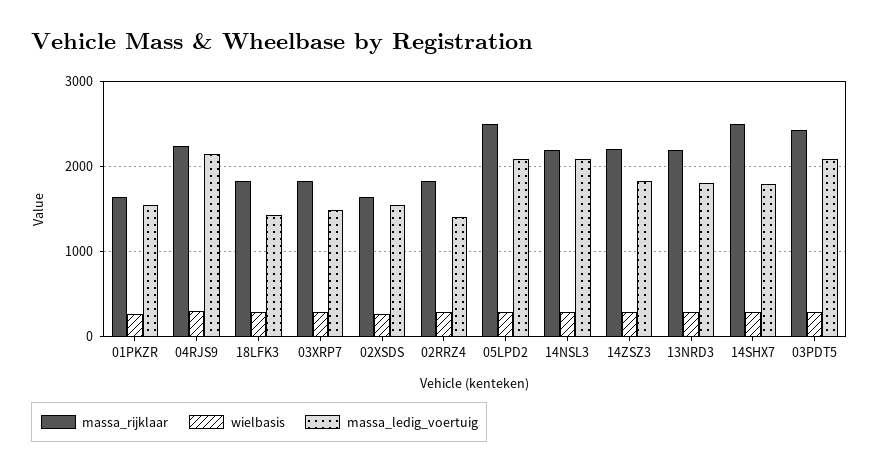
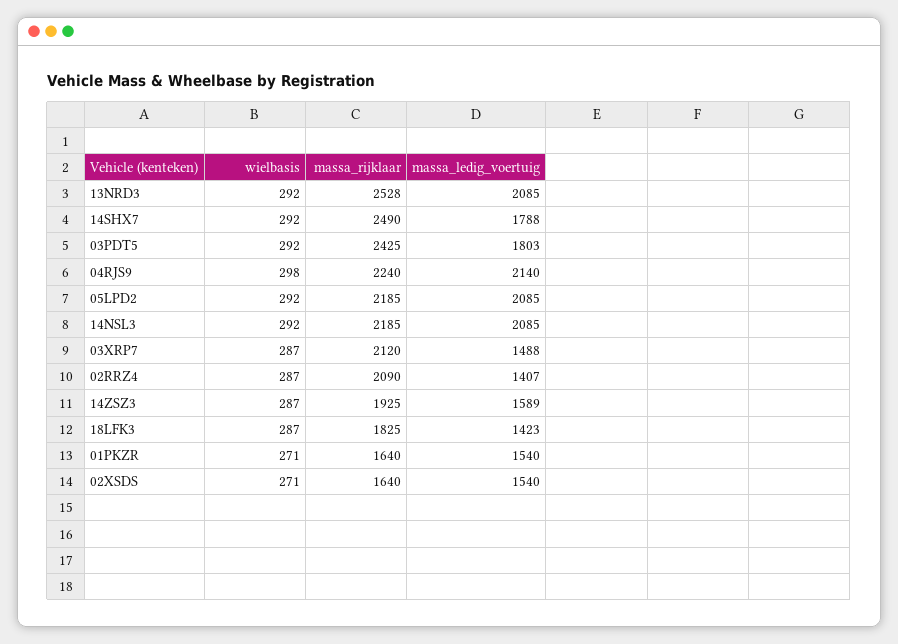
massa_rijklaar, 03XRP7: 1800 -> 2120
massa_rijklaar, 02RRZ4: 1800 -> 2090
massa_rijklaar, 05LPD2: 2500 -> 2185
massa_rijklaar, 14ZSZ3: 2200 -> 1925
massa_ledig_voertuig, 14ZSZ3: 1800 -> 1589
massa_rijklaar, 13NRD3: 2200 -> 2528
massa_ledig_voertuig, 13NRD3: 1800 -> 2085
massa_ledig_voertuig, 03PDT5: 2100 -> 1803

